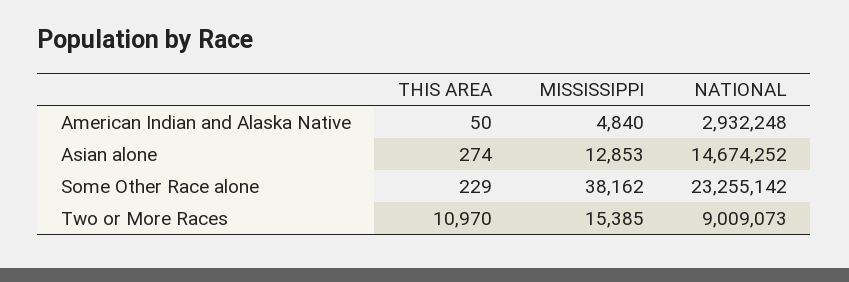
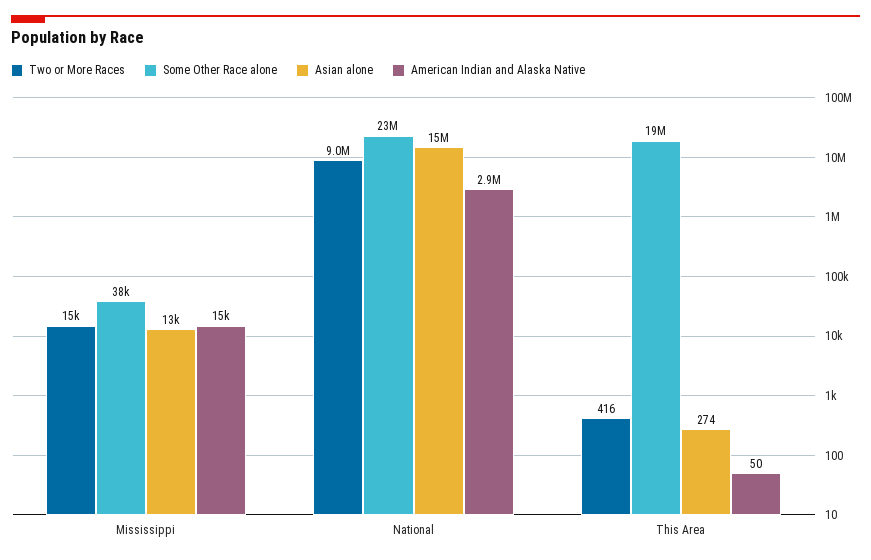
American Indian and Alaska Native, MISSISSIPPI: 4840 -> 15000
Some Other Race alone, THIS AREA: 229 -> 19000000
Two or More Races, THIS AREA: 10970 -> 416

